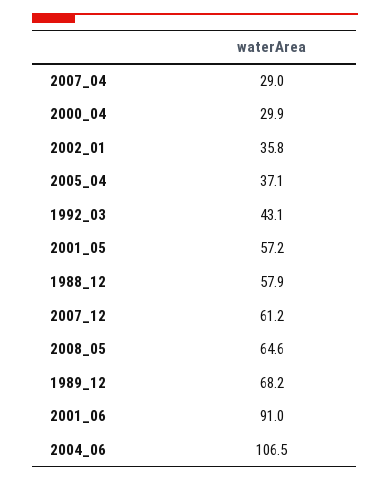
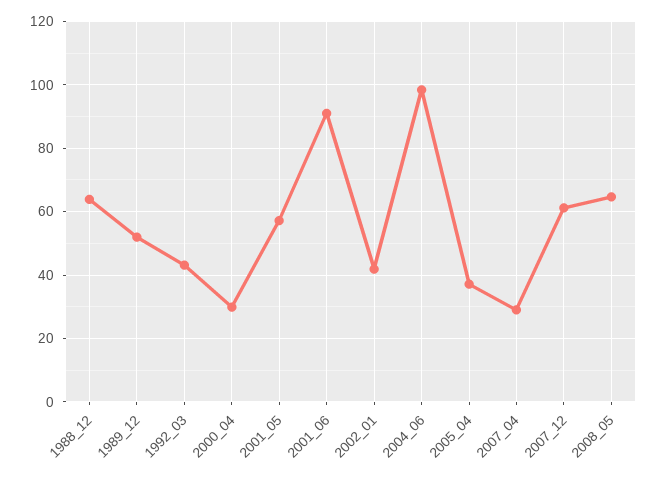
2002_01: 35.8 -> 42
1988_12: 57.9 -> 64
1989_12: 68.2 -> 52
2004_06: 106.5 -> 98

